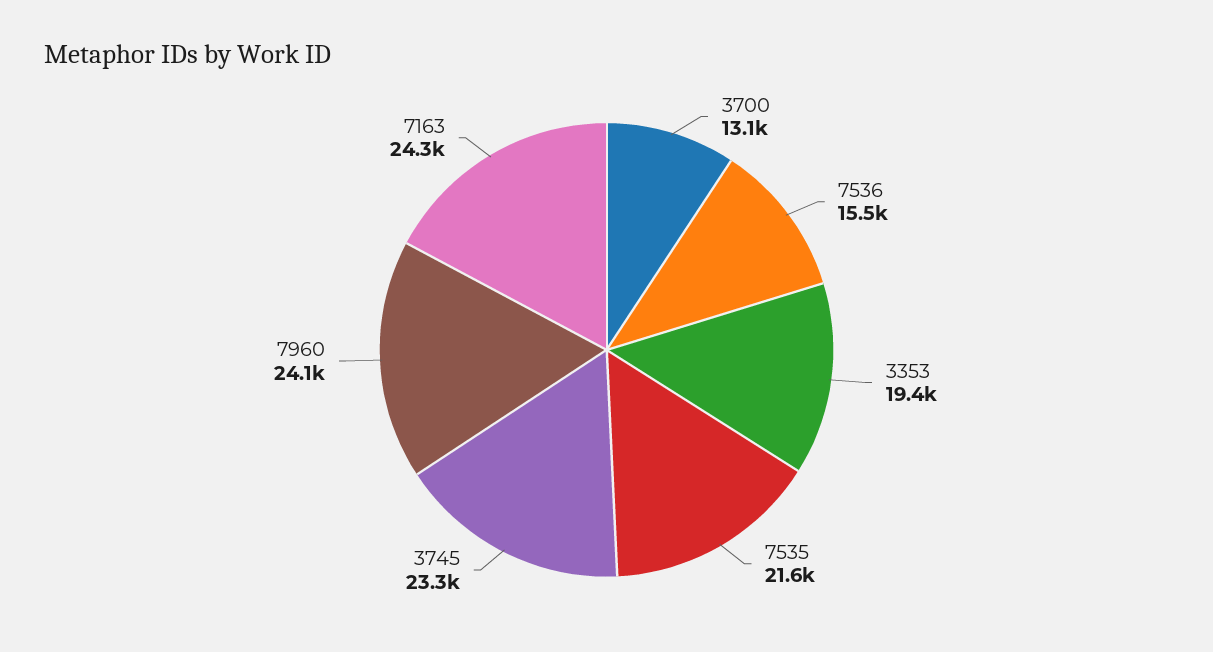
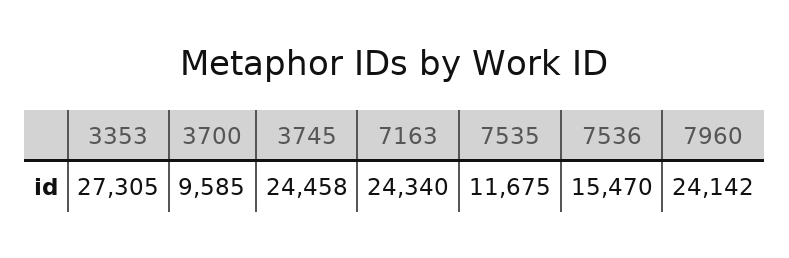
3700: 13100 -> 9585
3353: 19400 -> 27305
7535: 21600 -> 11675
3745: 23300 -> 24458

